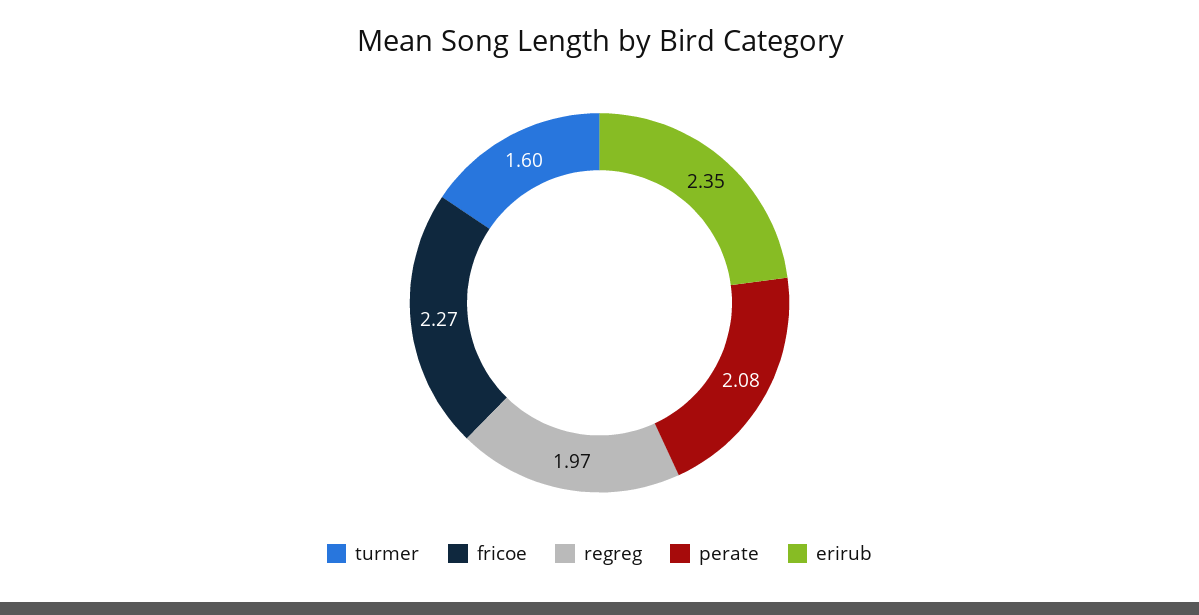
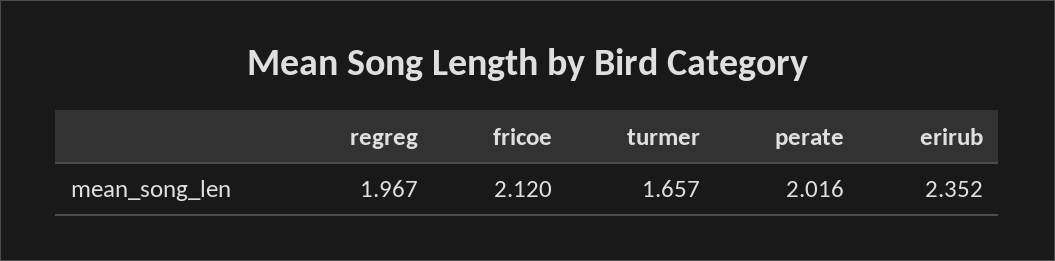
turmer: 1.6 -> 1.657
fricoe: 2.27 -> 2.12
perate: 2.08 -> 2.016

